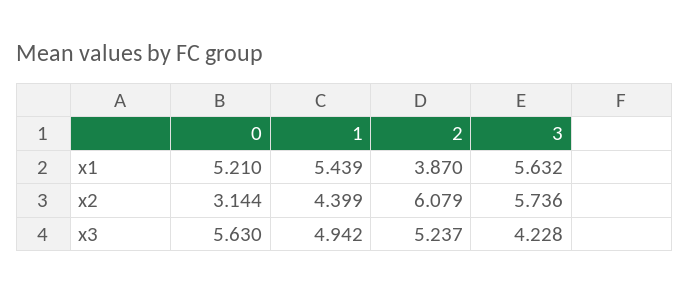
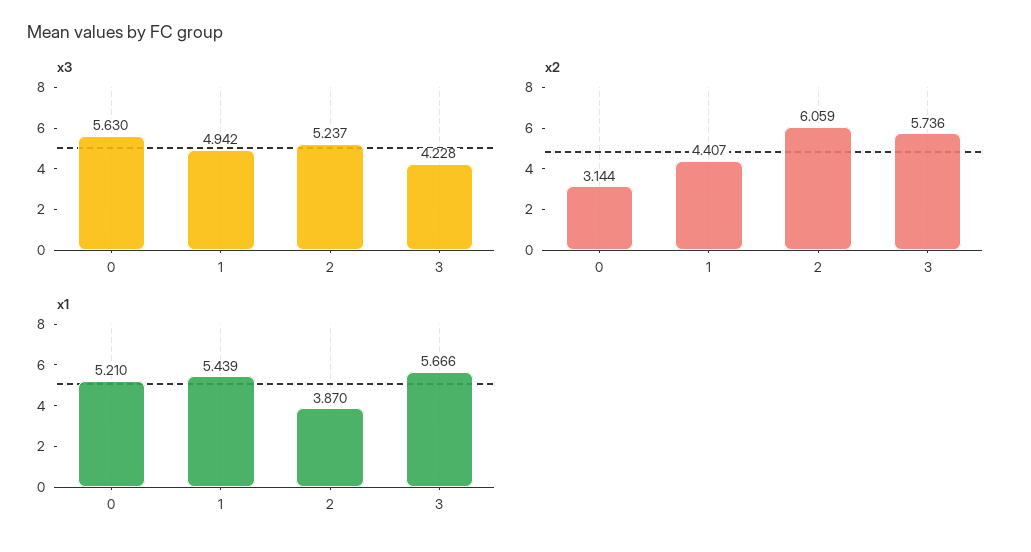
x1, 3: 5.632 -> 5.666
x2, 1: 4.399 -> 4.407
x2, 2: 6.079 -> 6.059

